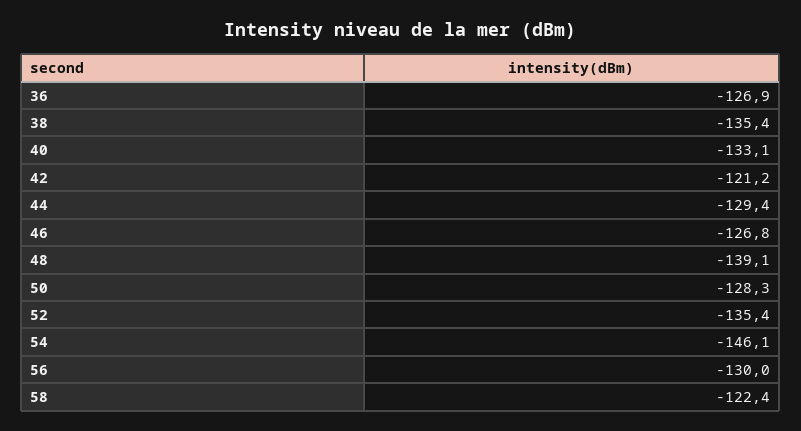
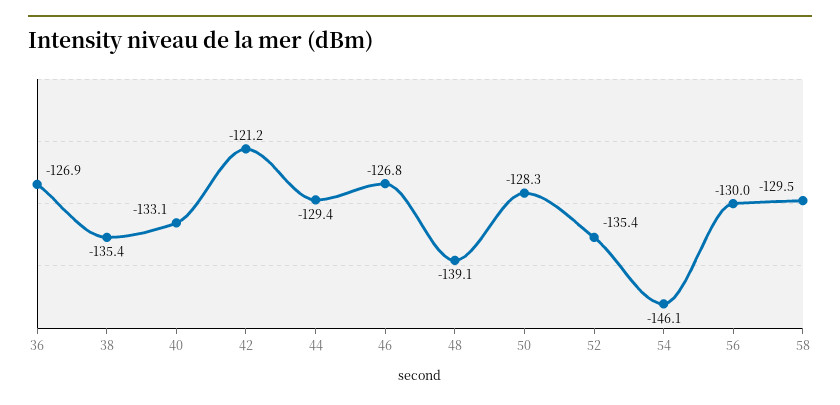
58: -122.4 -> -129.5

